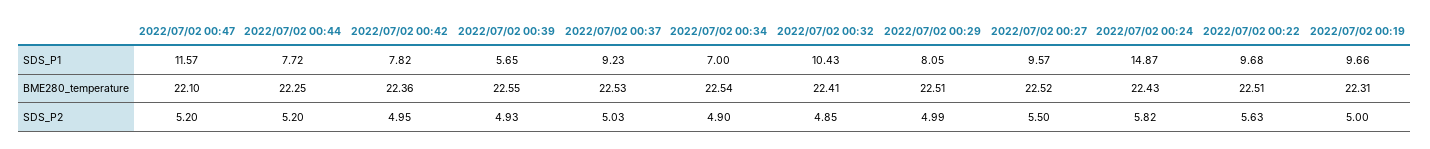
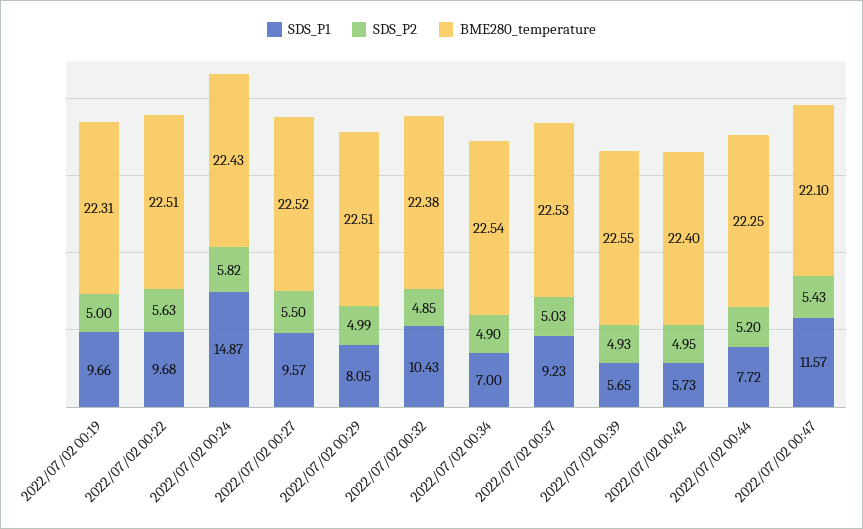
SDS_P1, 2022/07/02 00:42: 7.82 -> 5.73
BME280_temperature, 2022/07/02 00:42: 22.36 -> 22.4
BME280_temperature, 2022/07/02 00:32: 22.41 -> 22.38
SDS_P2, 2022/07/02 00:47: 5.2 -> 5.43

